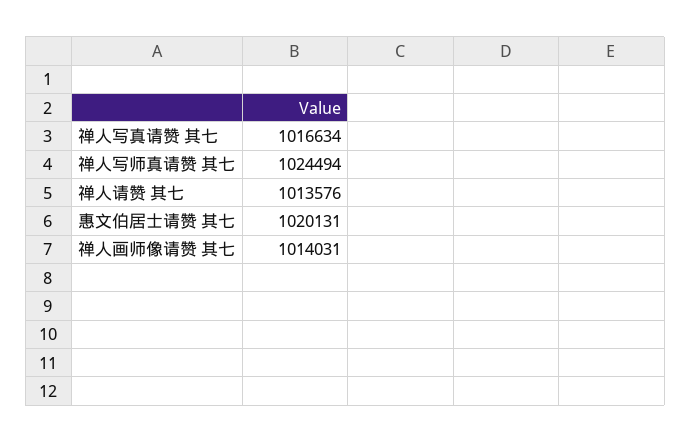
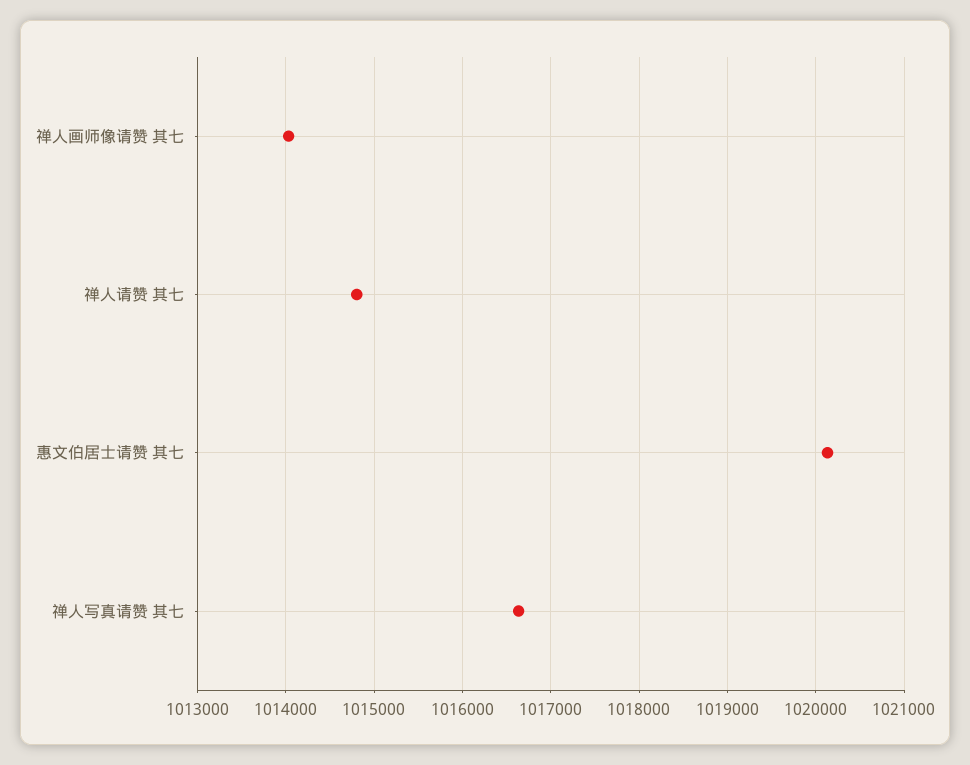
禅人写师真请赞 其七: 1024494 -> none
禅人请赞 其七: 1013576 -> 1014800

